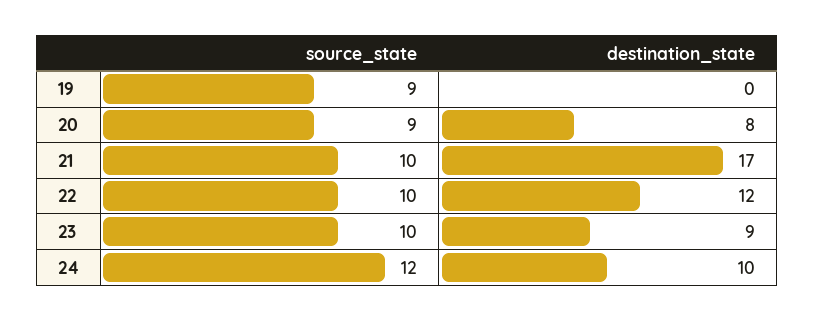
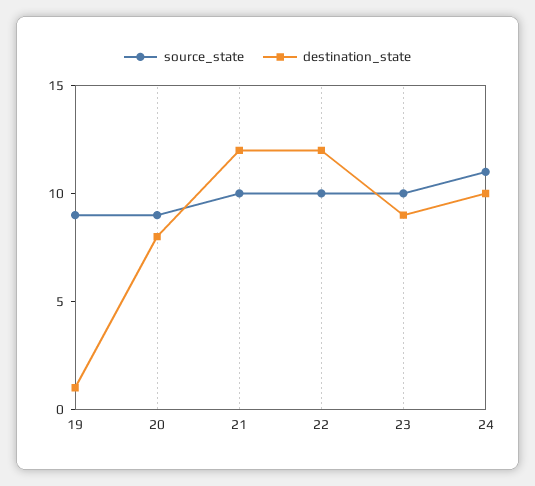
destination_state, 19: 0 -> 1
destination_state, 21: 17 -> 12
source_state, 24: 12 -> 11

